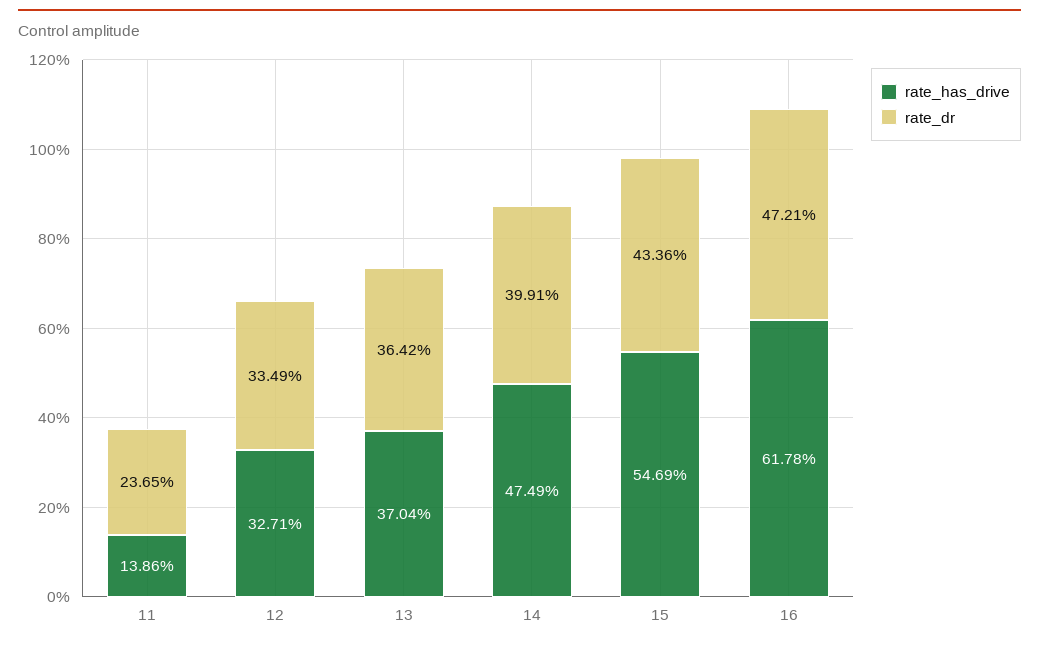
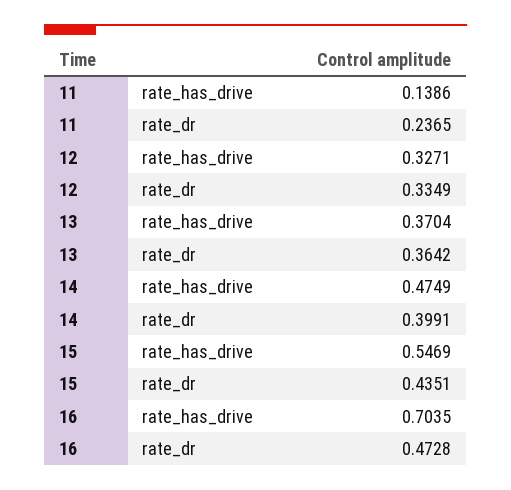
rate_dr, 15: 0.4336 -> 0.4351
rate_has_drive, 16: 0.6178 -> 0.7035
rate_dr, 16: 0.4721 -> 0.4728

